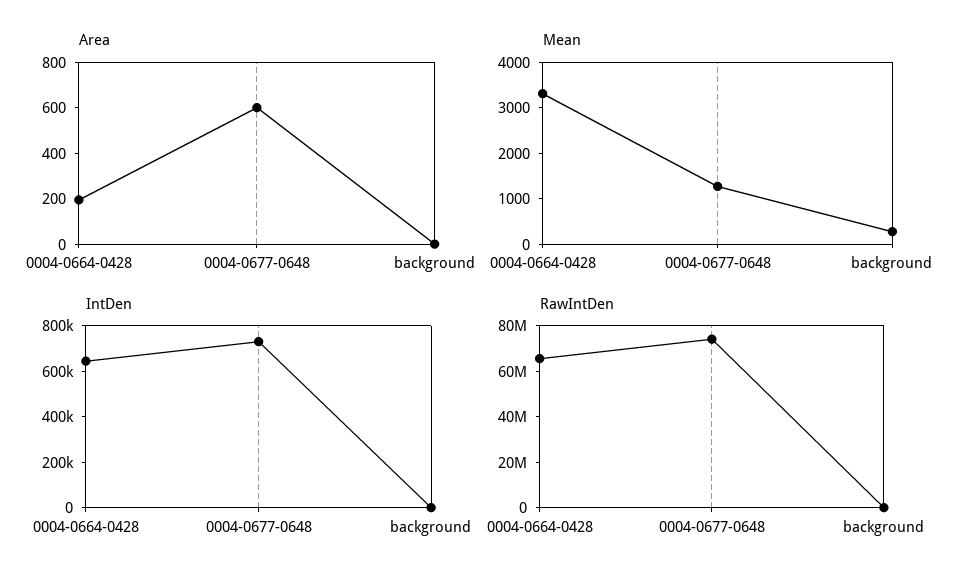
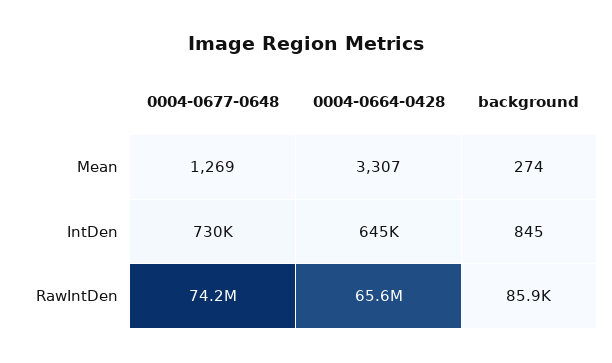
Area, 0004-0664-0428: 200 -> none
Area, 0004-0677-0648: 600 -> none
Area, background: 0 -> none

